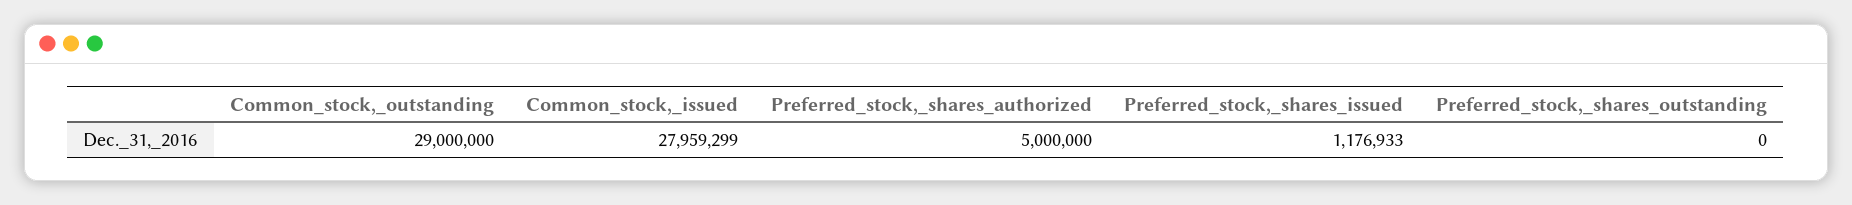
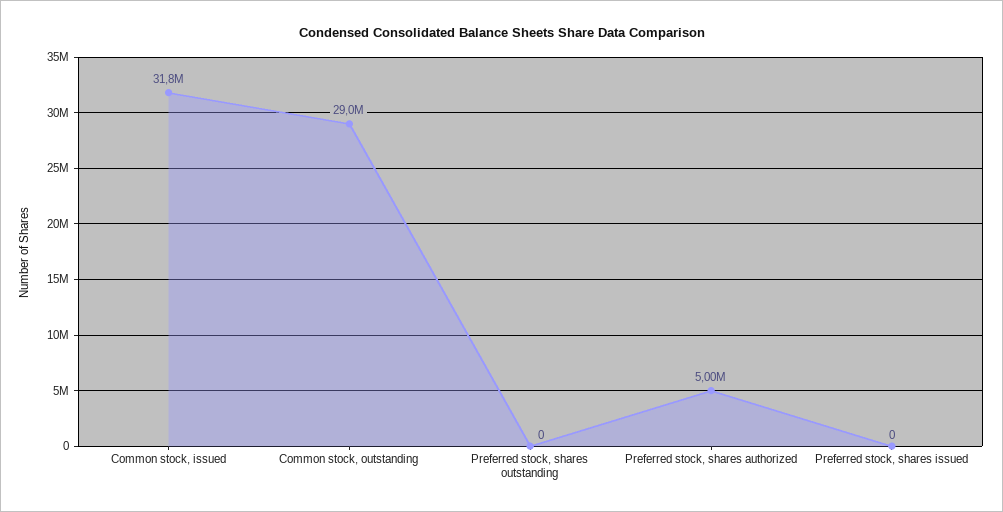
Common_stock,_issued: 27959299 -> 31800000
Preferred_stock,_shares_issued: 1176933 -> 0

